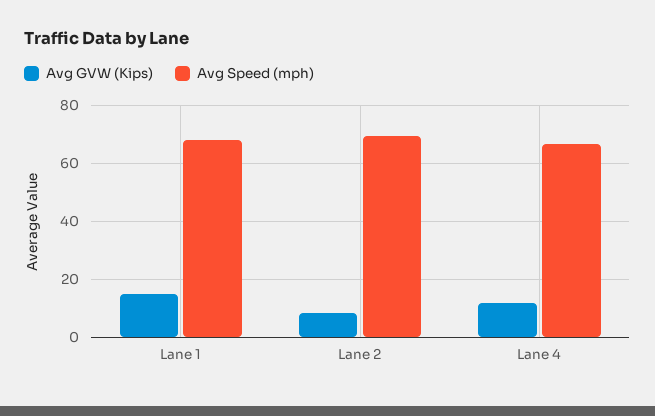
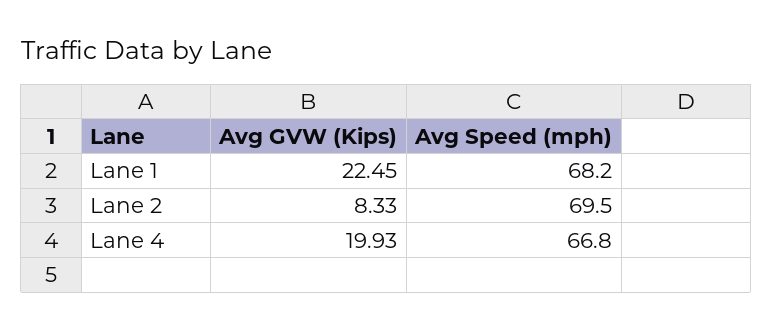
Avg GVW (Kips), Lane 1: 15 -> 22.45
Avg GVW (Kips), Lane 4: 12.5 -> 19.93

